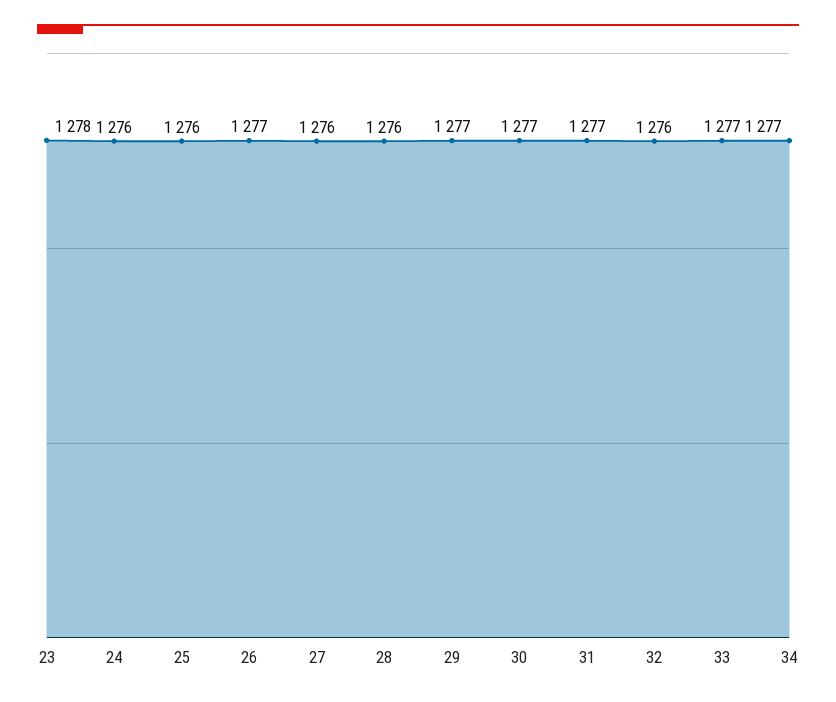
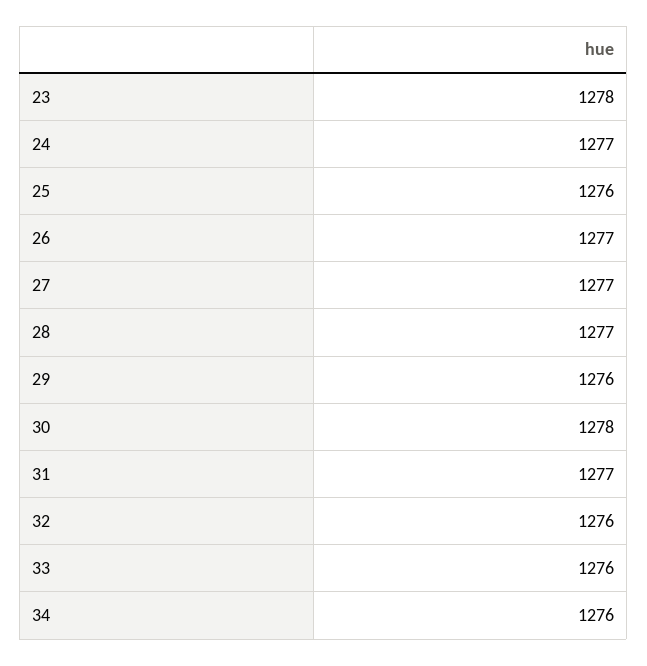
24: 1276 -> 1277
27: 1276 -> 1277
28: 1276 -> 1277
29: 1277 -> 1276
30: 1277 -> 1278
33: 1277 -> 1276
34: 1277 -> 1276

